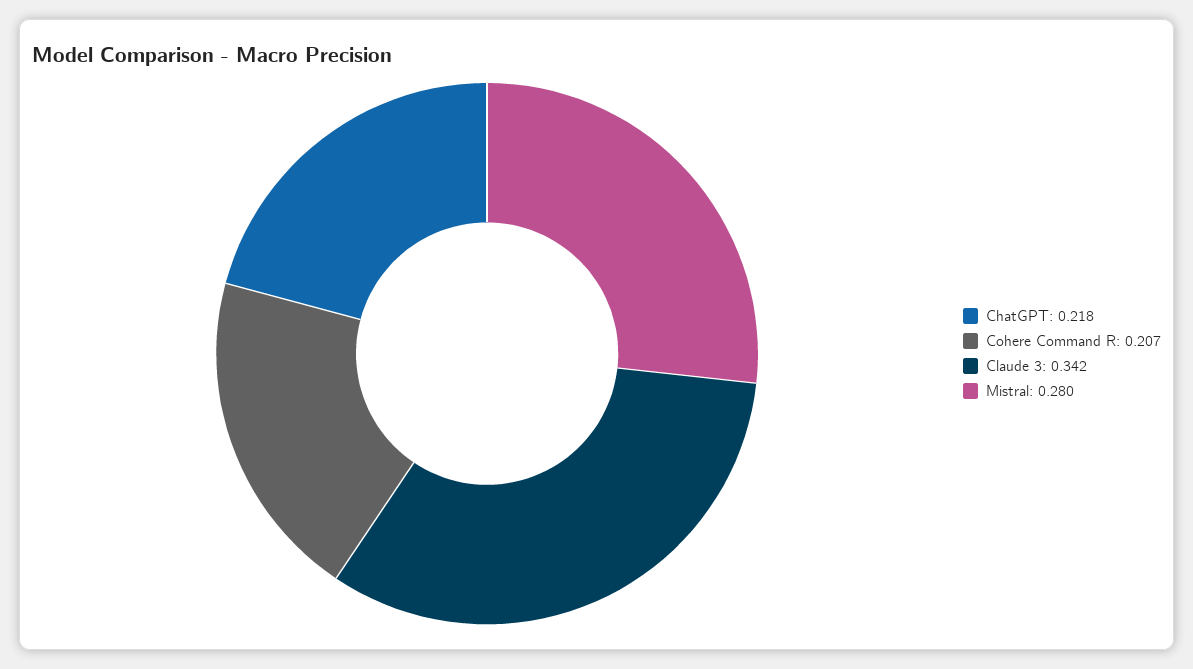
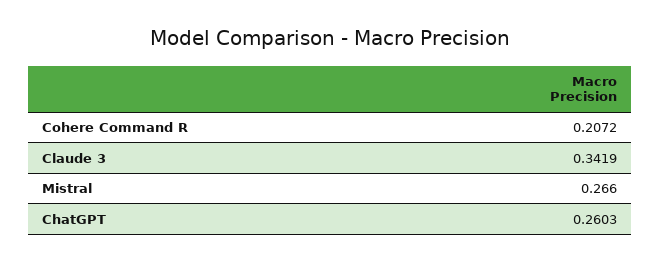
ChatGPT: 0.218 -> 0.2603
Mistral: 0.28 -> 0.266

